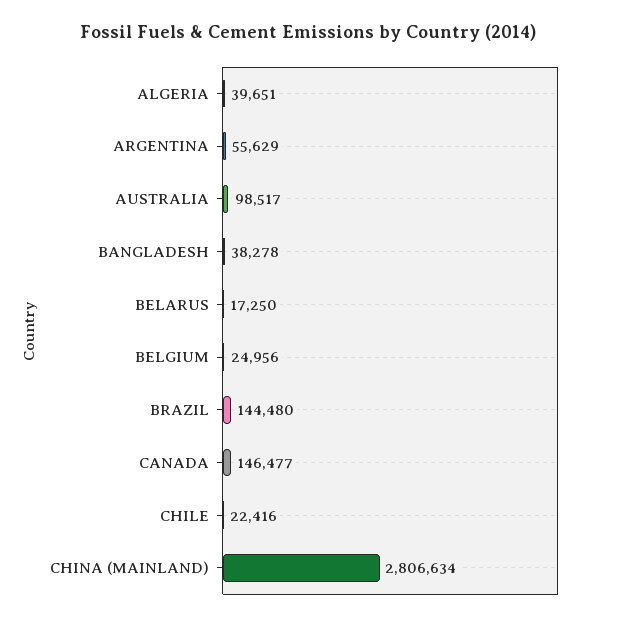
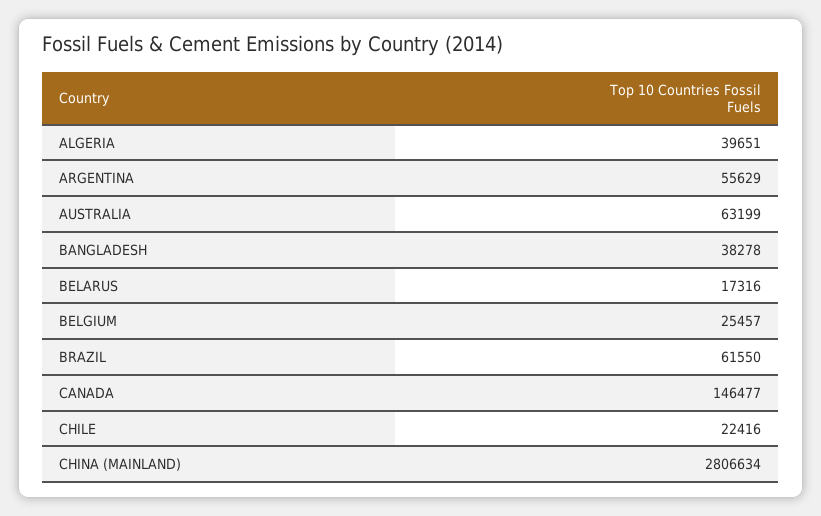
AUSTRALIA: 98517 -> 63199
BELARUS: 17250 -> 17316
BELGIUM: 24956 -> 25457
BRAZIL: 144480 -> 61550

